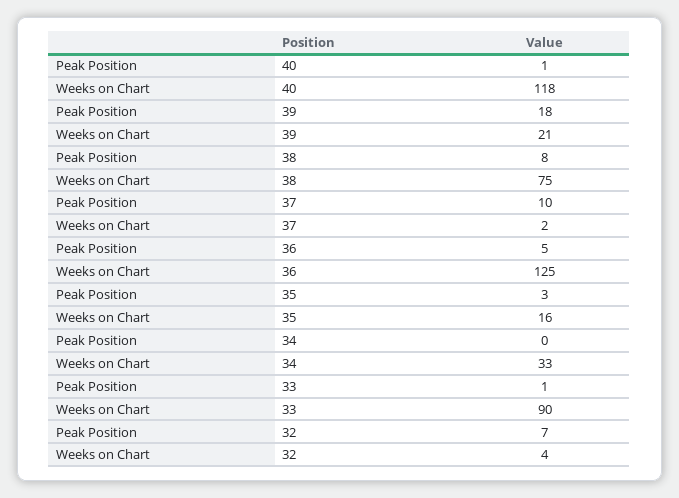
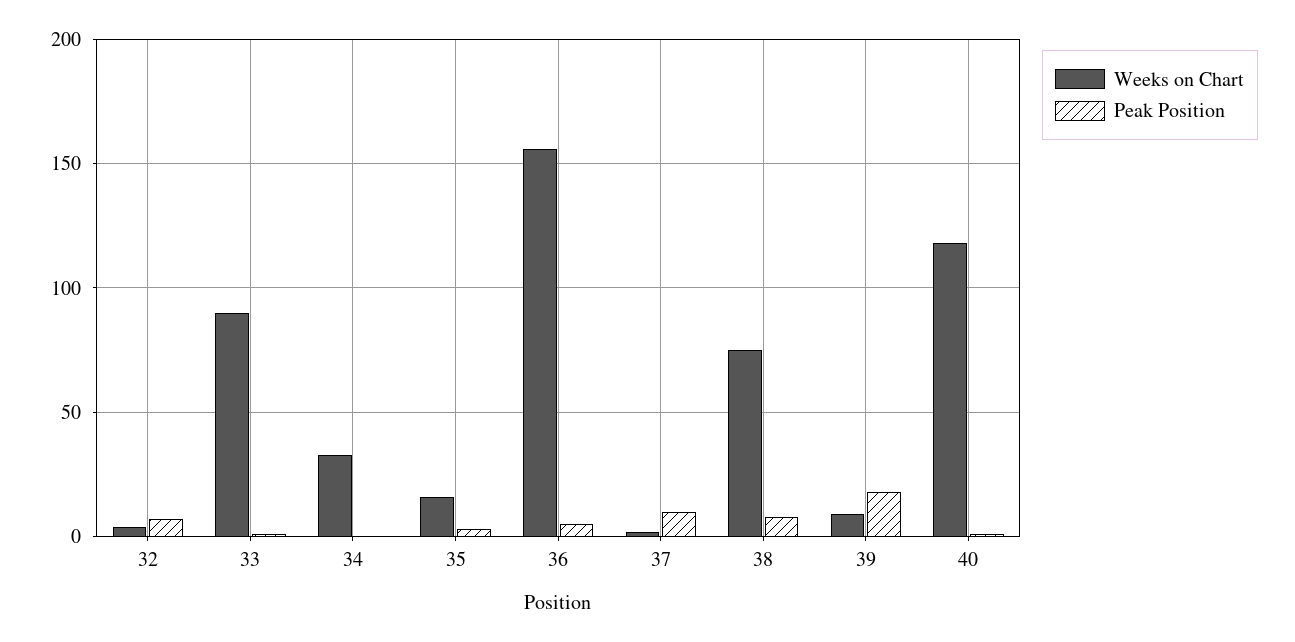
Weeks on Chart, 39: 21 -> 10
Weeks on Chart, 36: 125 -> 155

